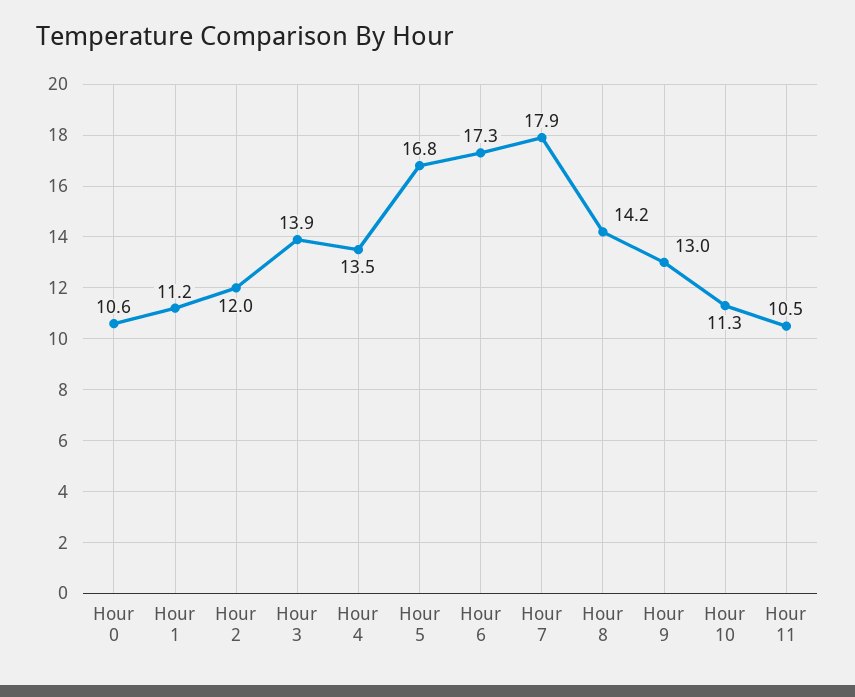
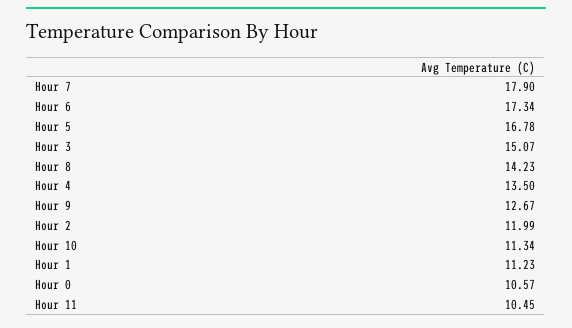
Hour 3: 13.9 -> 15.07
Hour 9: 13 -> 12.67

